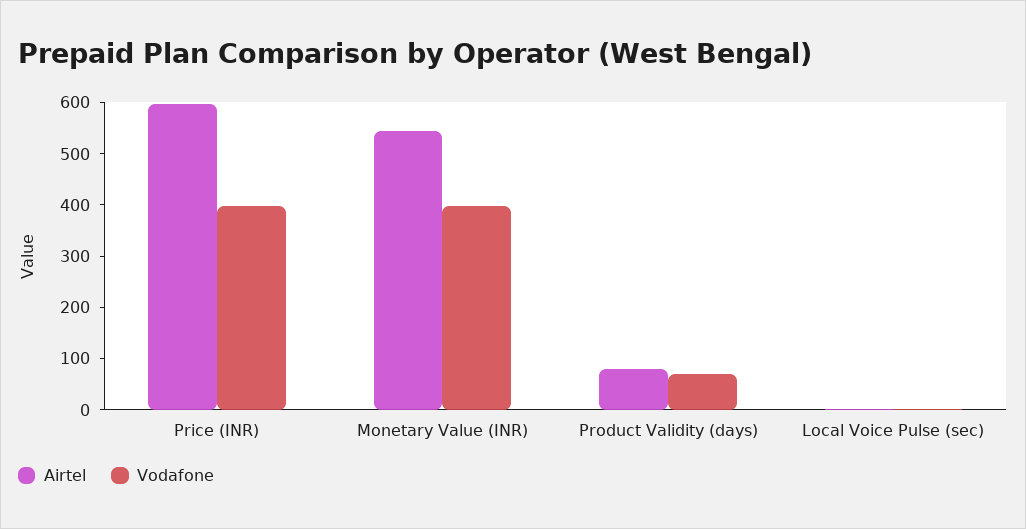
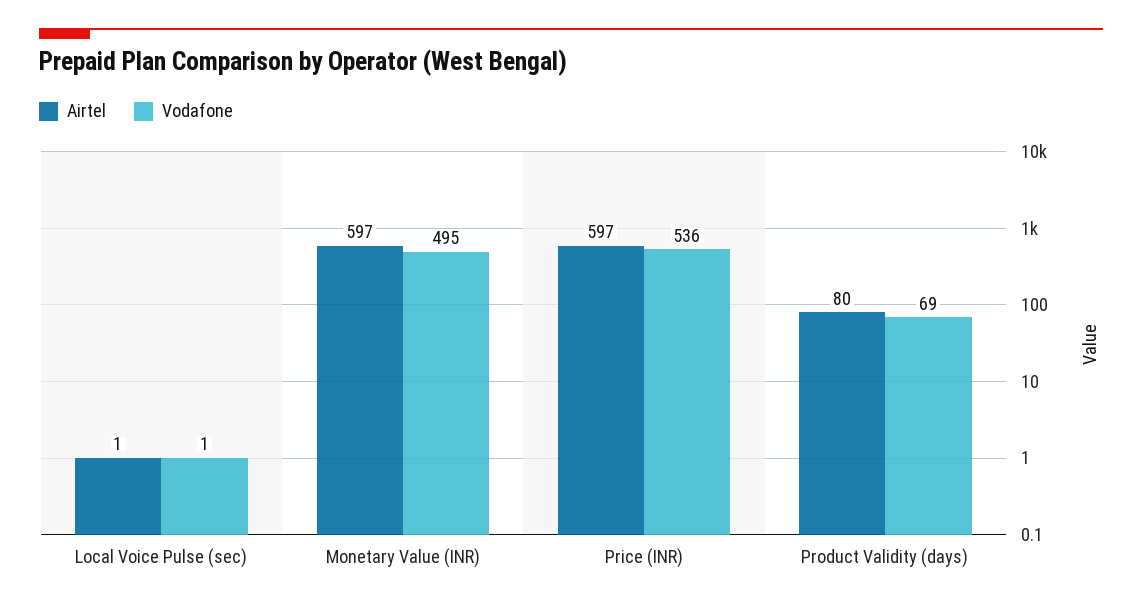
Vodafone, Price (INR): 400 -> 536
Airtel, Monetary Value (INR): 540 -> 597
Vodafone, Monetary Value (INR): 400 -> 495

